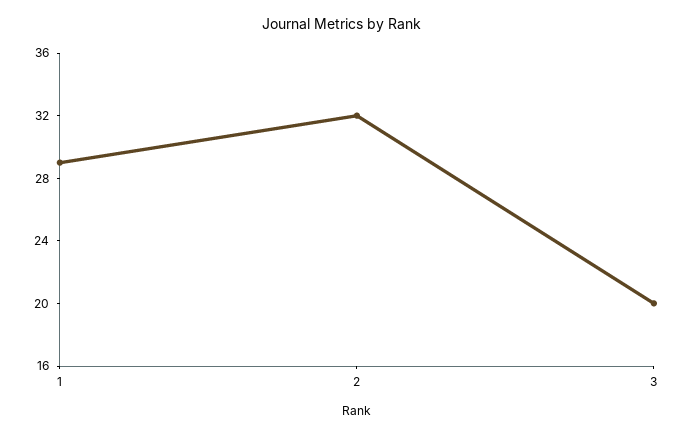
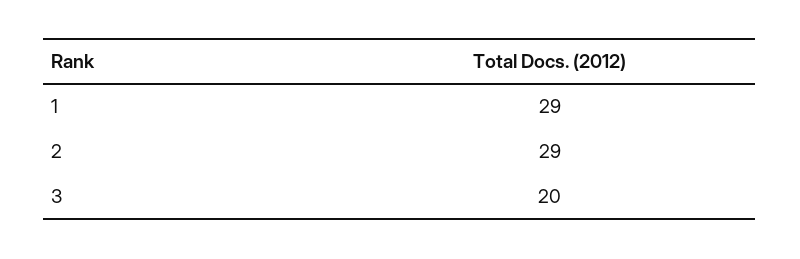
2: 32 -> 29

